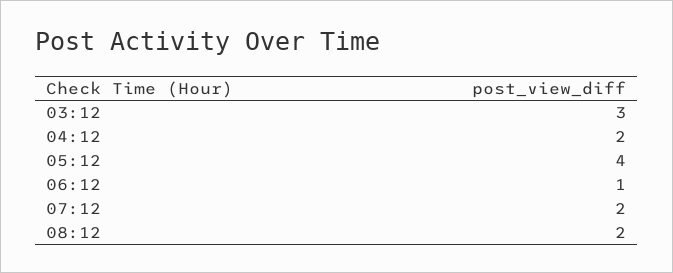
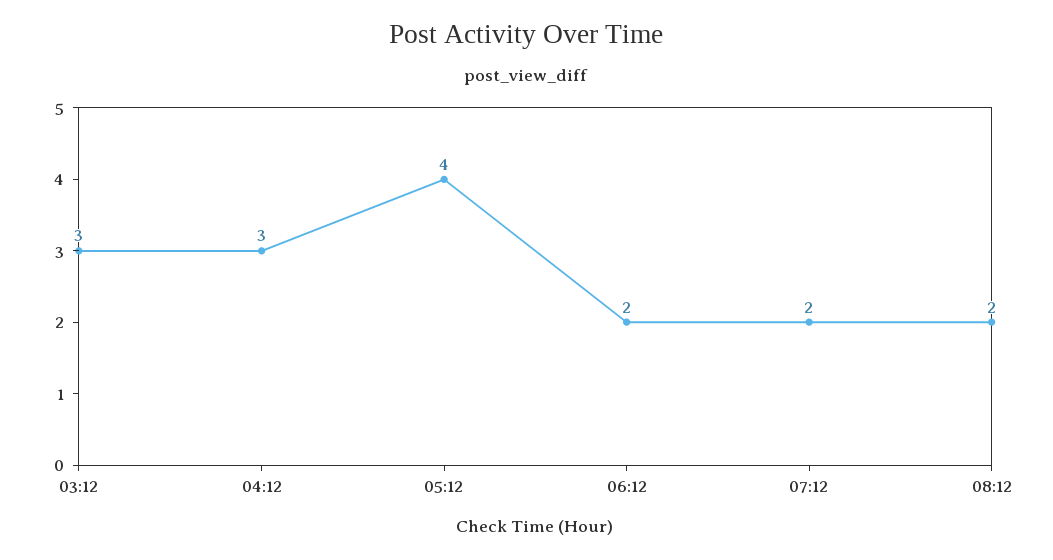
04:12: 2 -> 3
06:12: 1 -> 2

